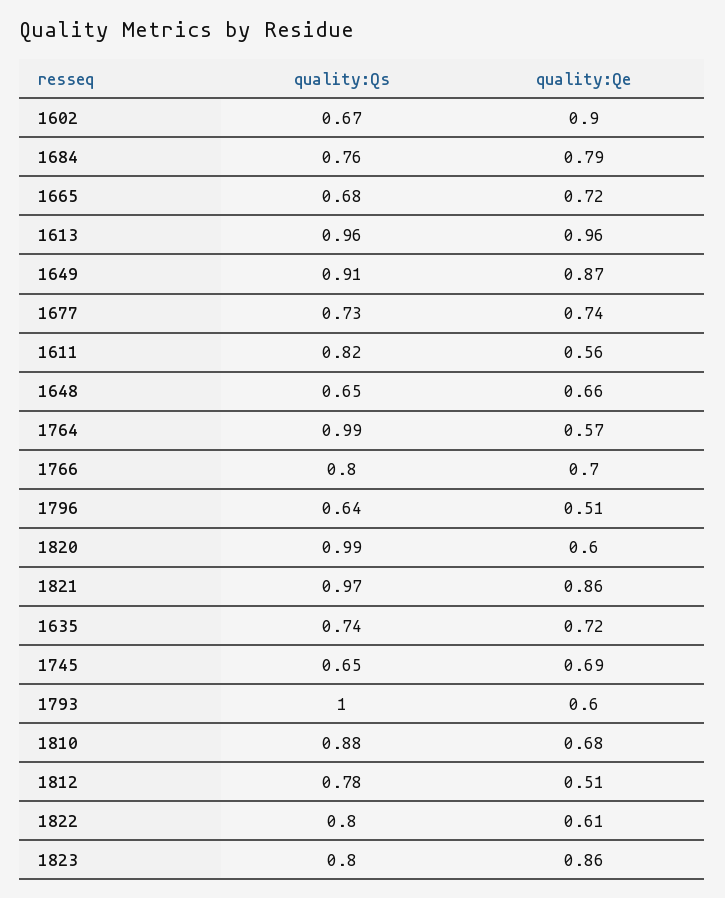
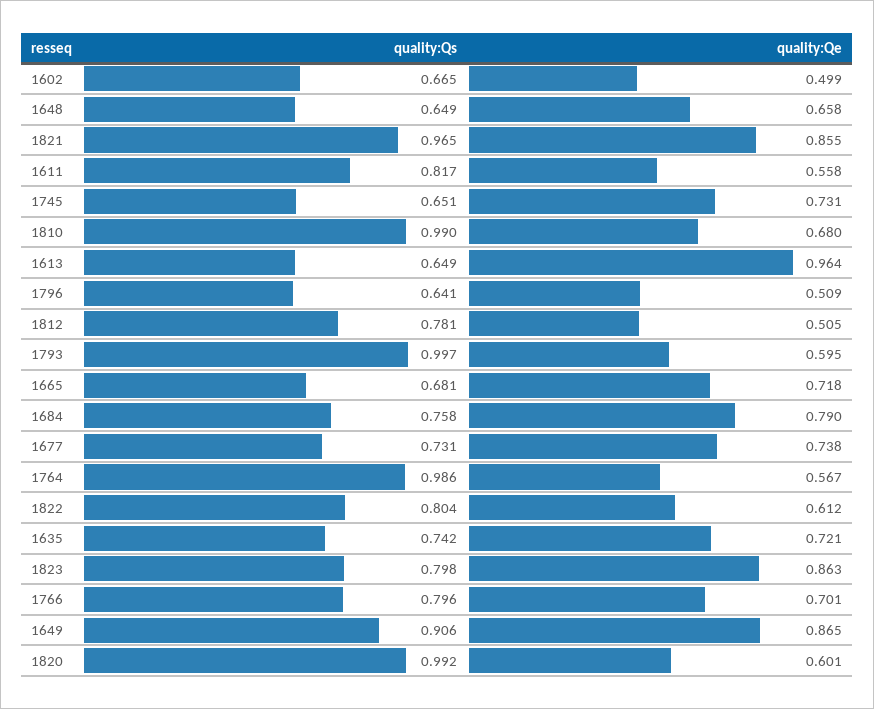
quality:Qe, 1602: 0.9 -> 0.499
quality:Qs, 1613: 0.96 -> 0.649
quality:Qe, 1745: 0.69 -> 0.731
quality:Qs, 1810: 0.88 -> 0.99

